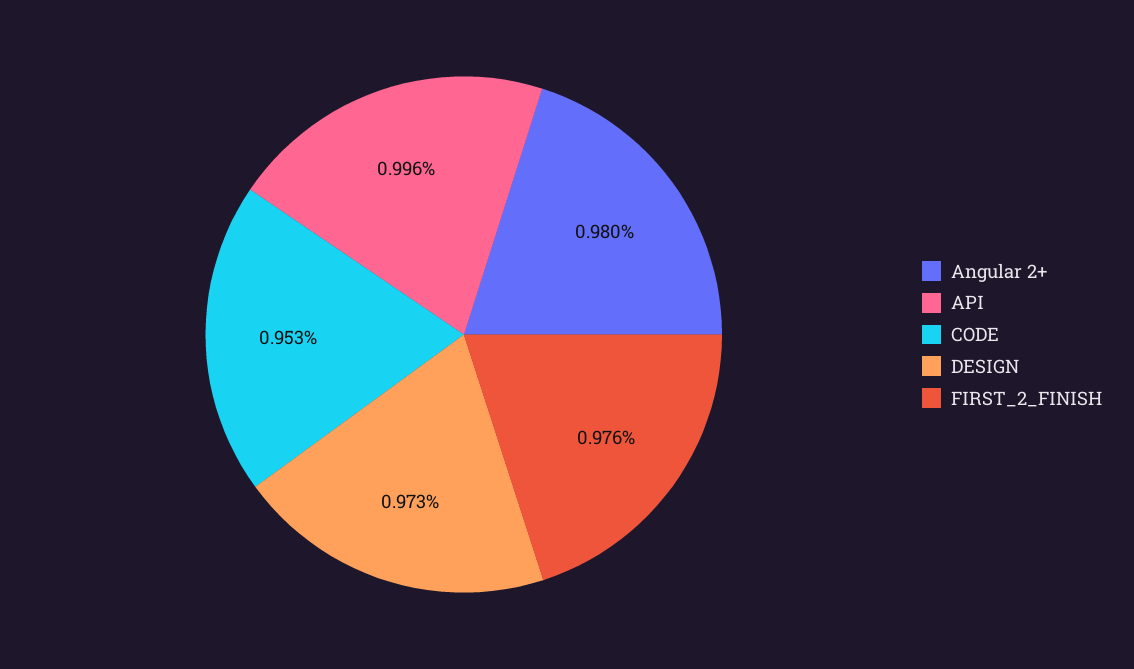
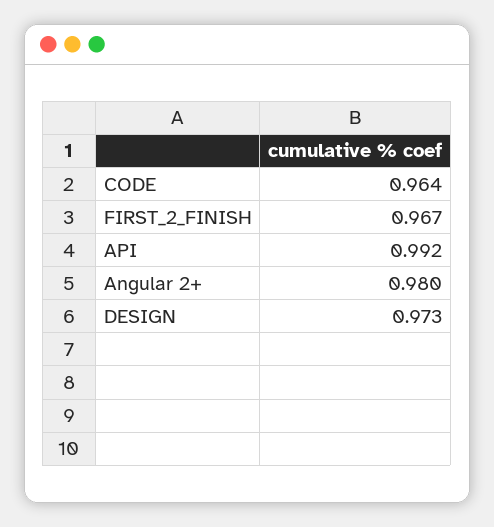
API: 0.996 -> 0.992
CODE: 0.953 -> 0.964
FIRST_2_FINISH: 0.976 -> 0.967

